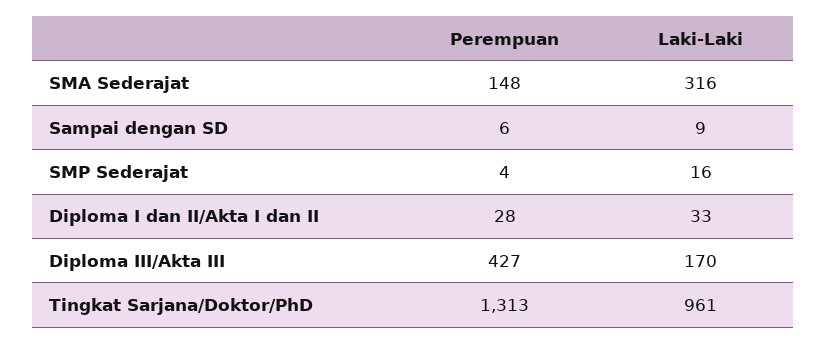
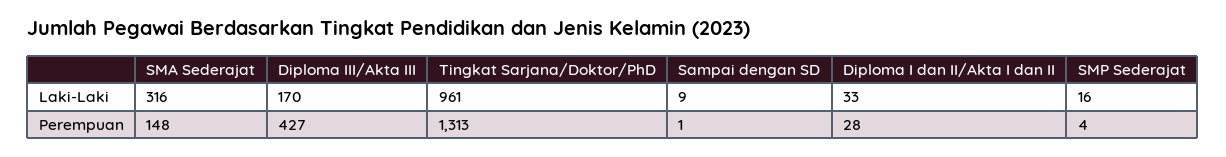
Perempuan, Sampai dengan SD: 6 -> 1

